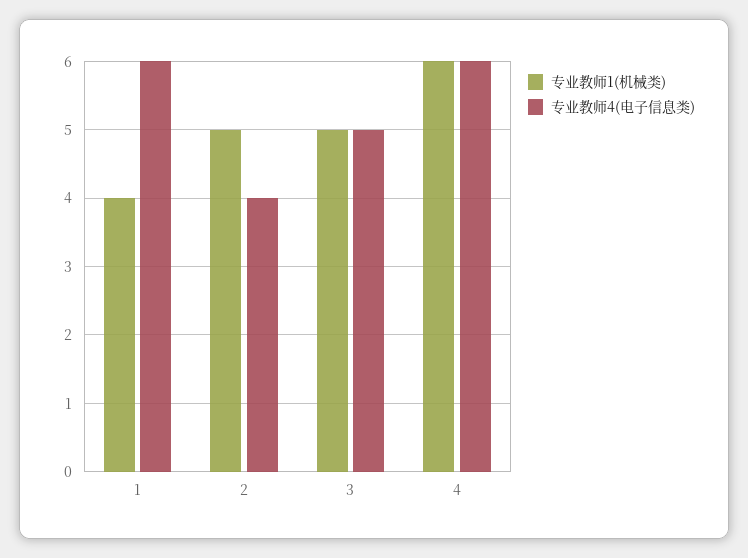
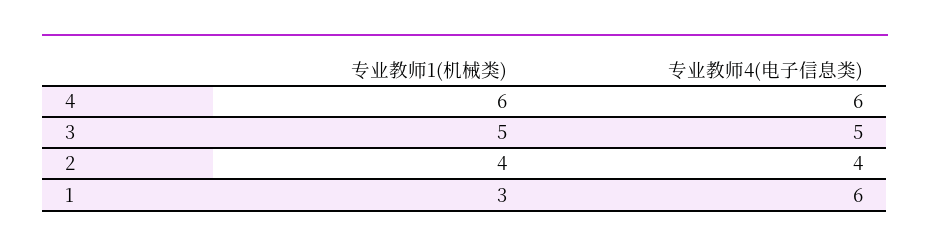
专业教师1(机械类), 1: 4 -> 3
专业教师1(机械类), 2: 5 -> 4

